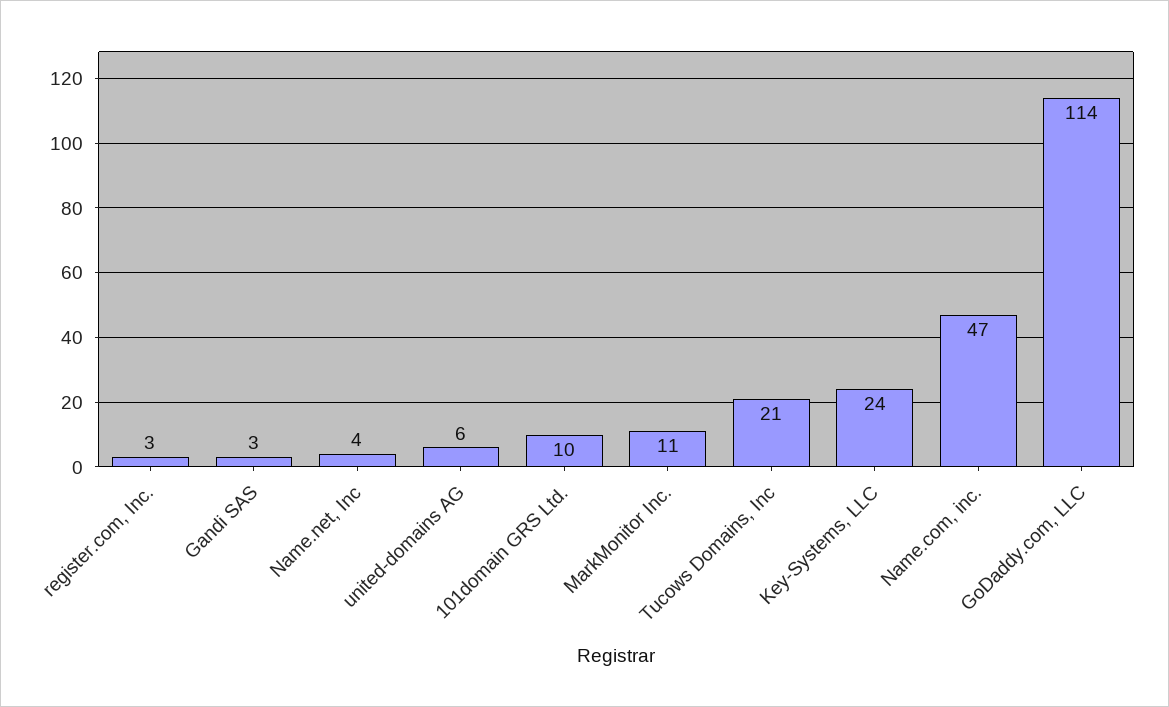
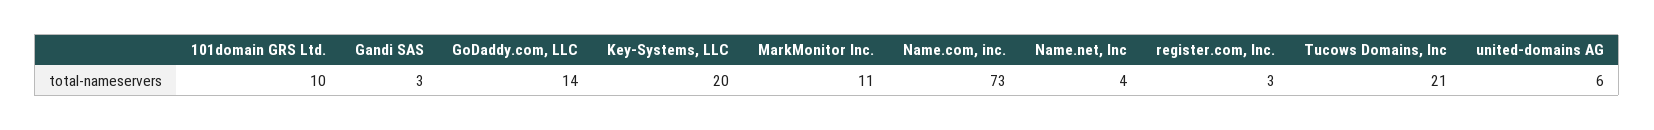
Key-Systems, LLC: 24 -> 20
Name.com, inc.: 47 -> 73
GoDaddy.com, LLC: 114 -> 14

